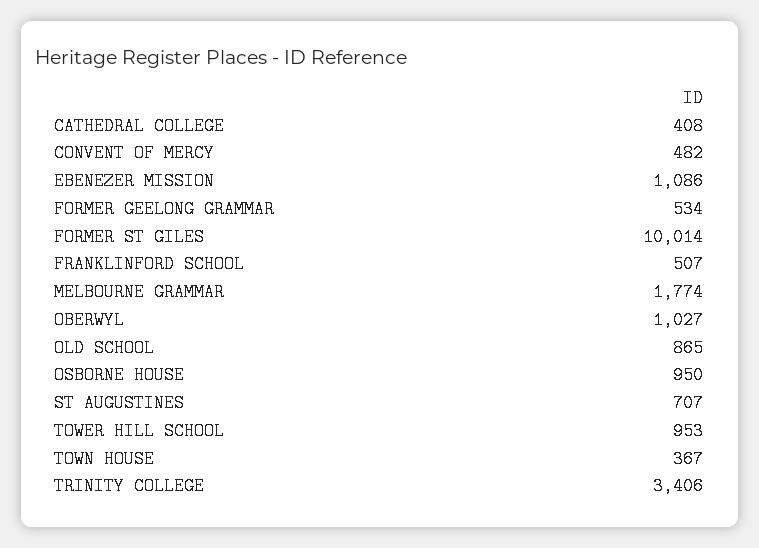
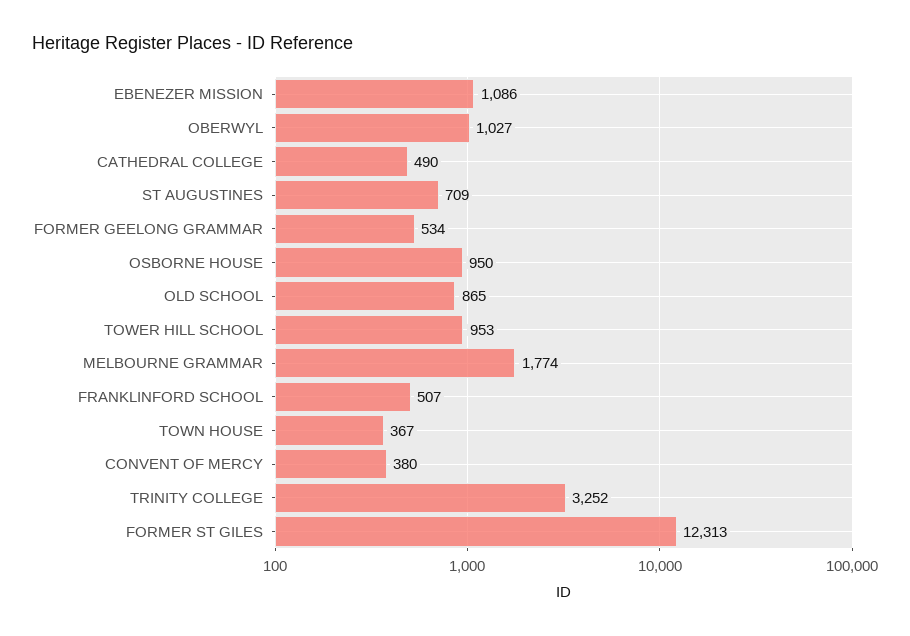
CATHEDRAL COLLEGE: 408 -> 490
CONVENT OF MERCY: 482 -> 380
FORMER ST GILES: 10014 -> 12313
ST AUGUSTINES: 707 -> 709
TRINITY COLLEGE: 3406 -> 3252

